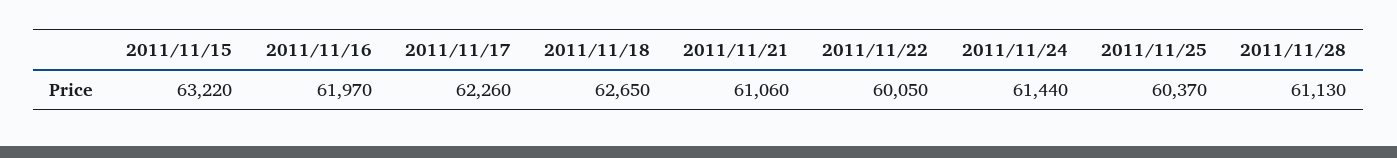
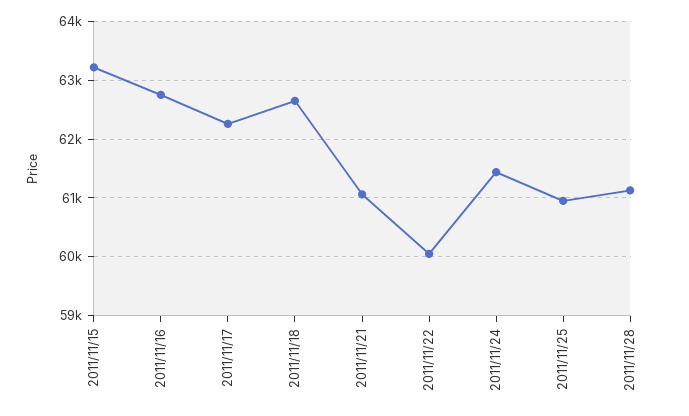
2011/11/16: 61970 -> 62800
2011/11/25: 60370 -> 61000

